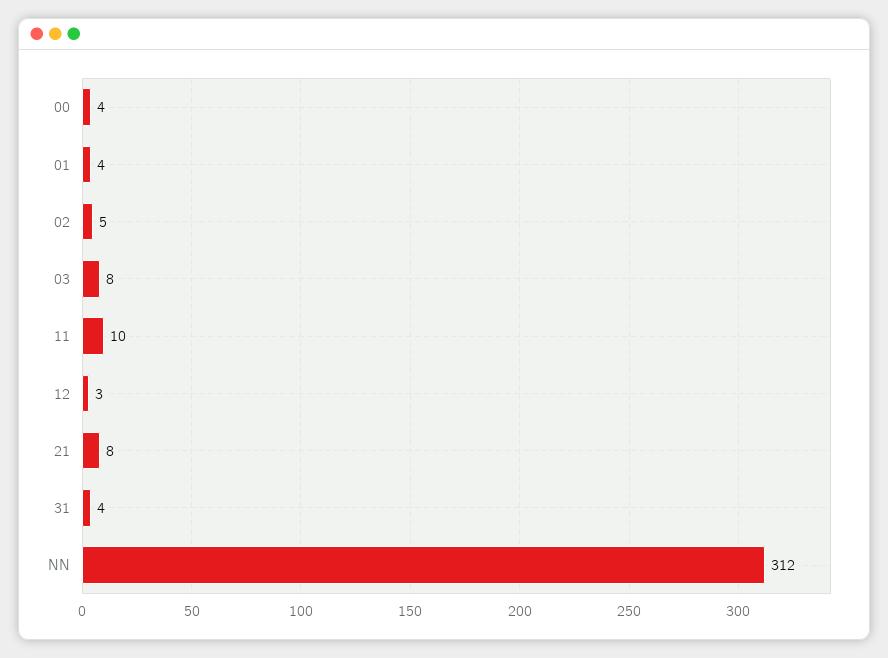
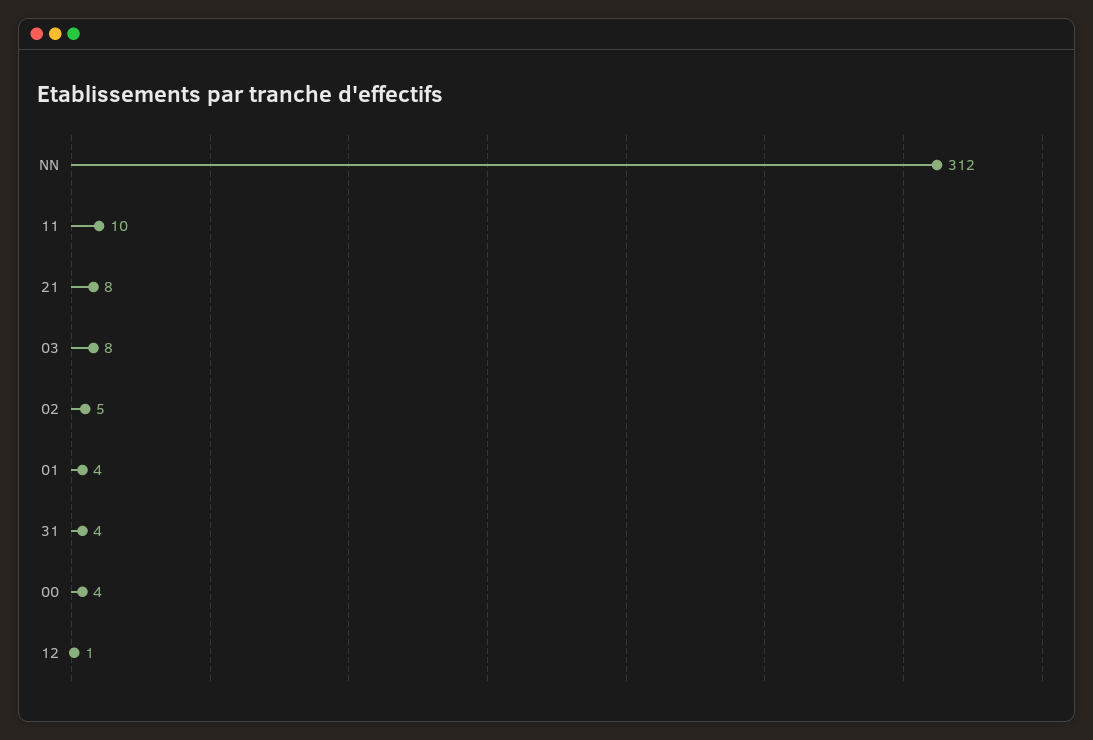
12: 3 -> 1

